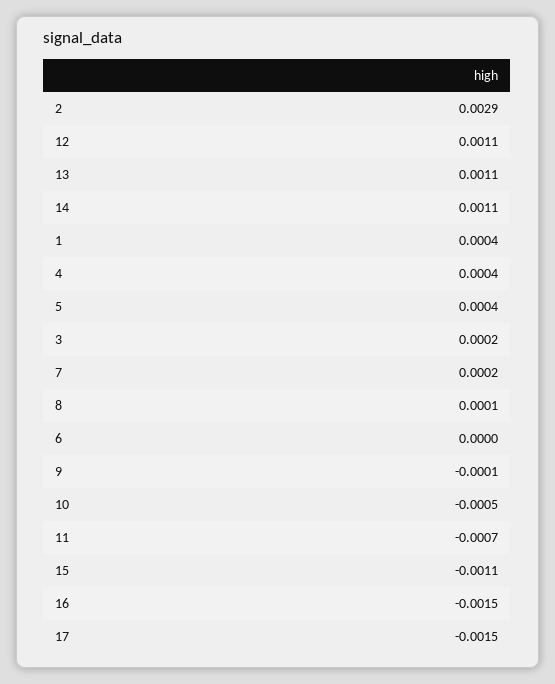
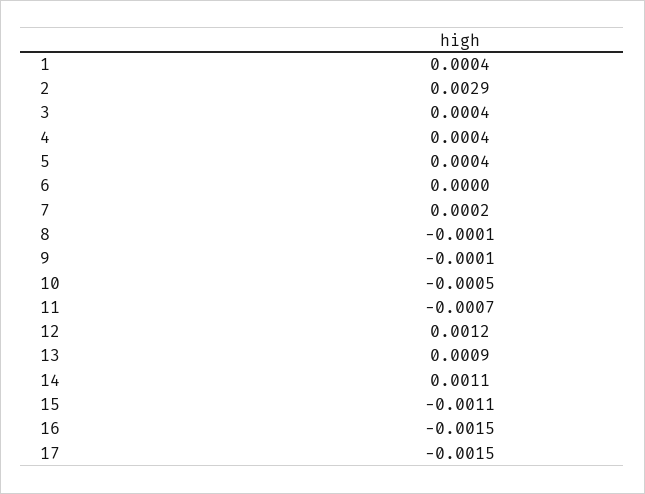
12: 0.0011 -> 0.0012
13: 0.0011 -> 0.0009
3: 0.0002 -> 0.0004
8: 0.0001 -> -0.0001

